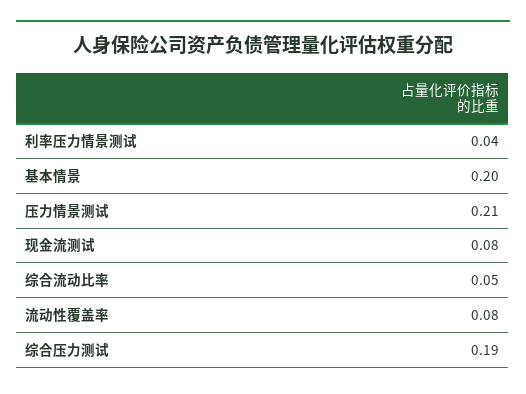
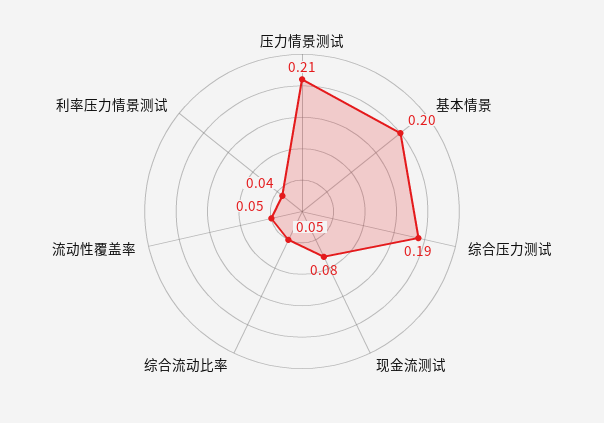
流动性覆盖率: 0.08 -> 0.05

